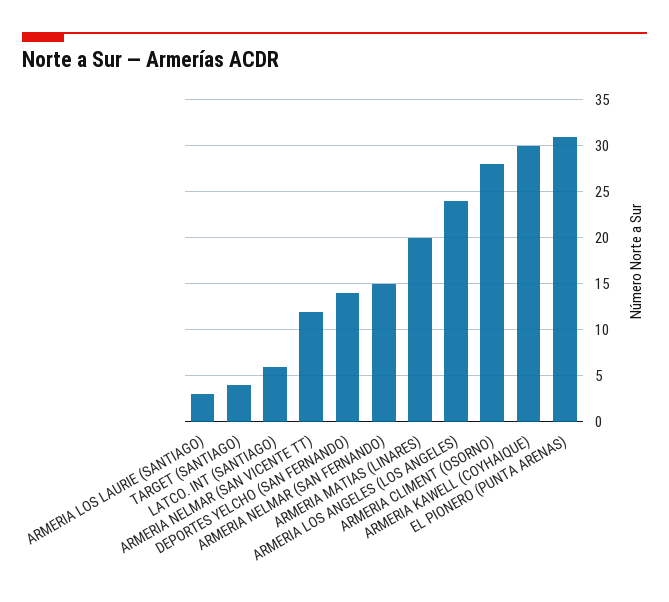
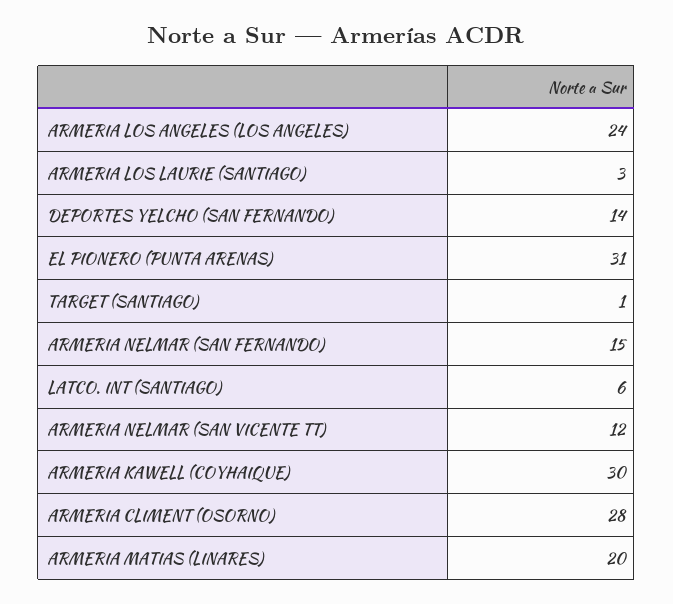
TARGET (SANTIAGO): 4 -> 1

